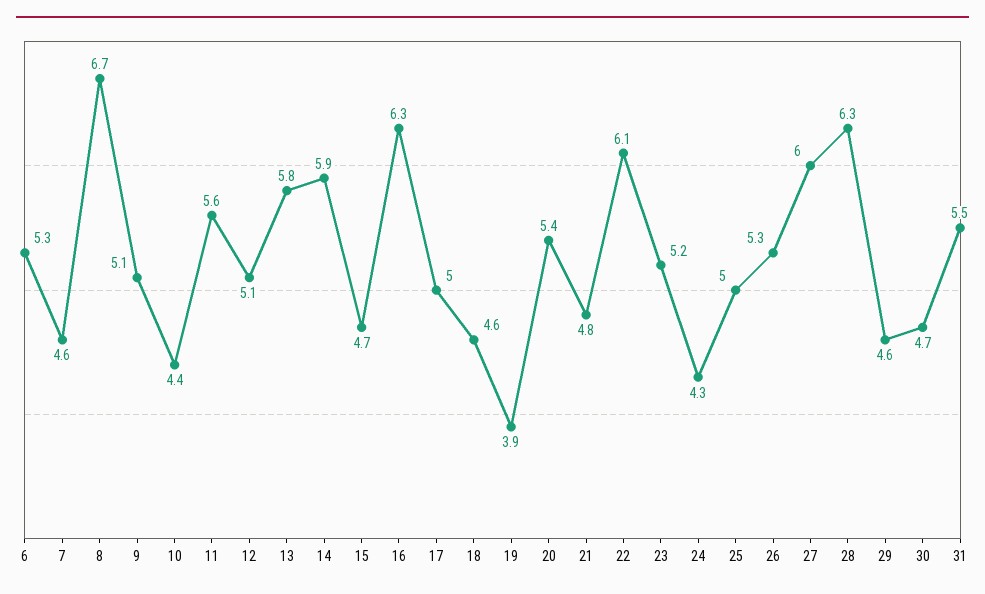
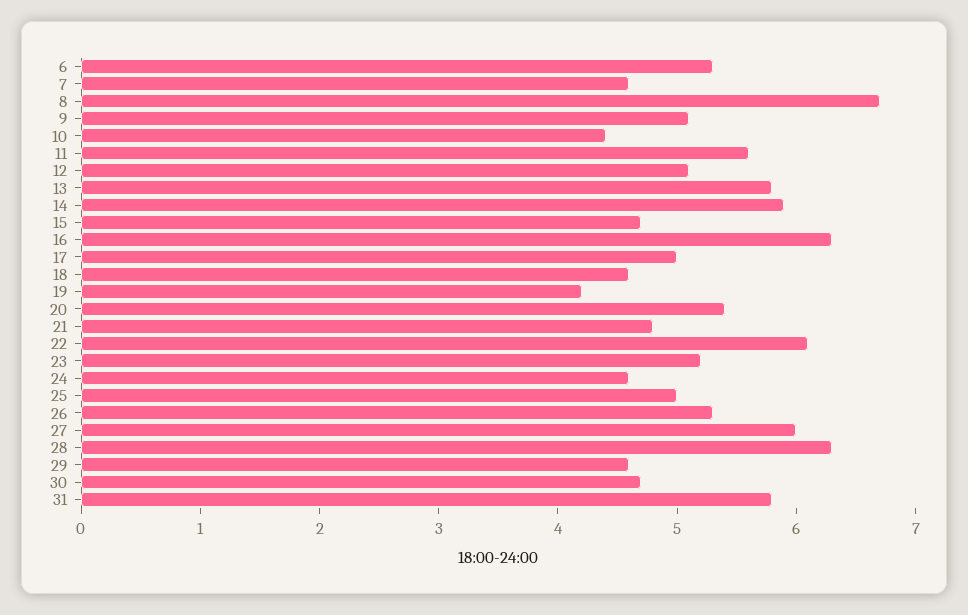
19: 3.9 -> 4.2
24: 4.3 -> 4.6
31: 5.5 -> 5.8

